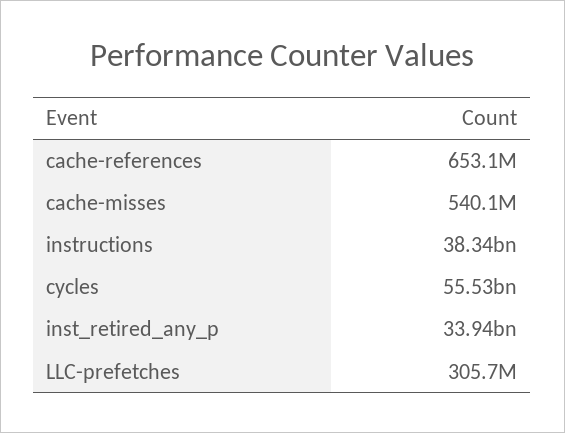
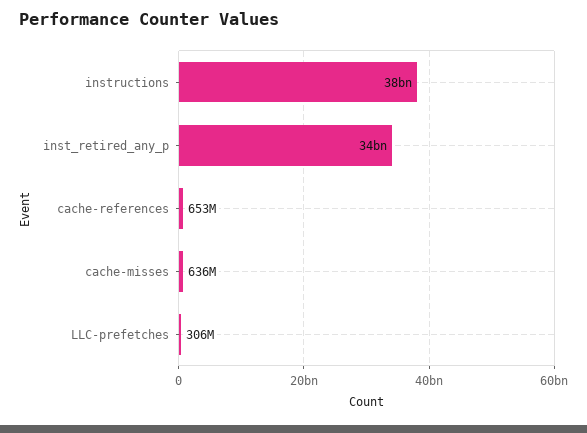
cache-misses: 540100000 -> 636000000
cycles: 55530000000 -> none

